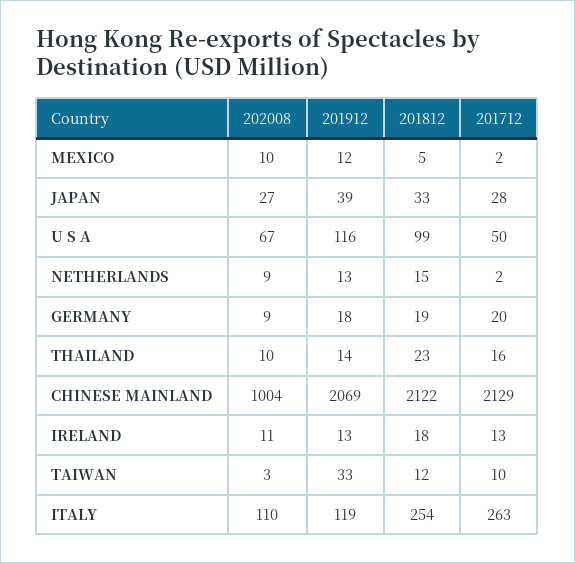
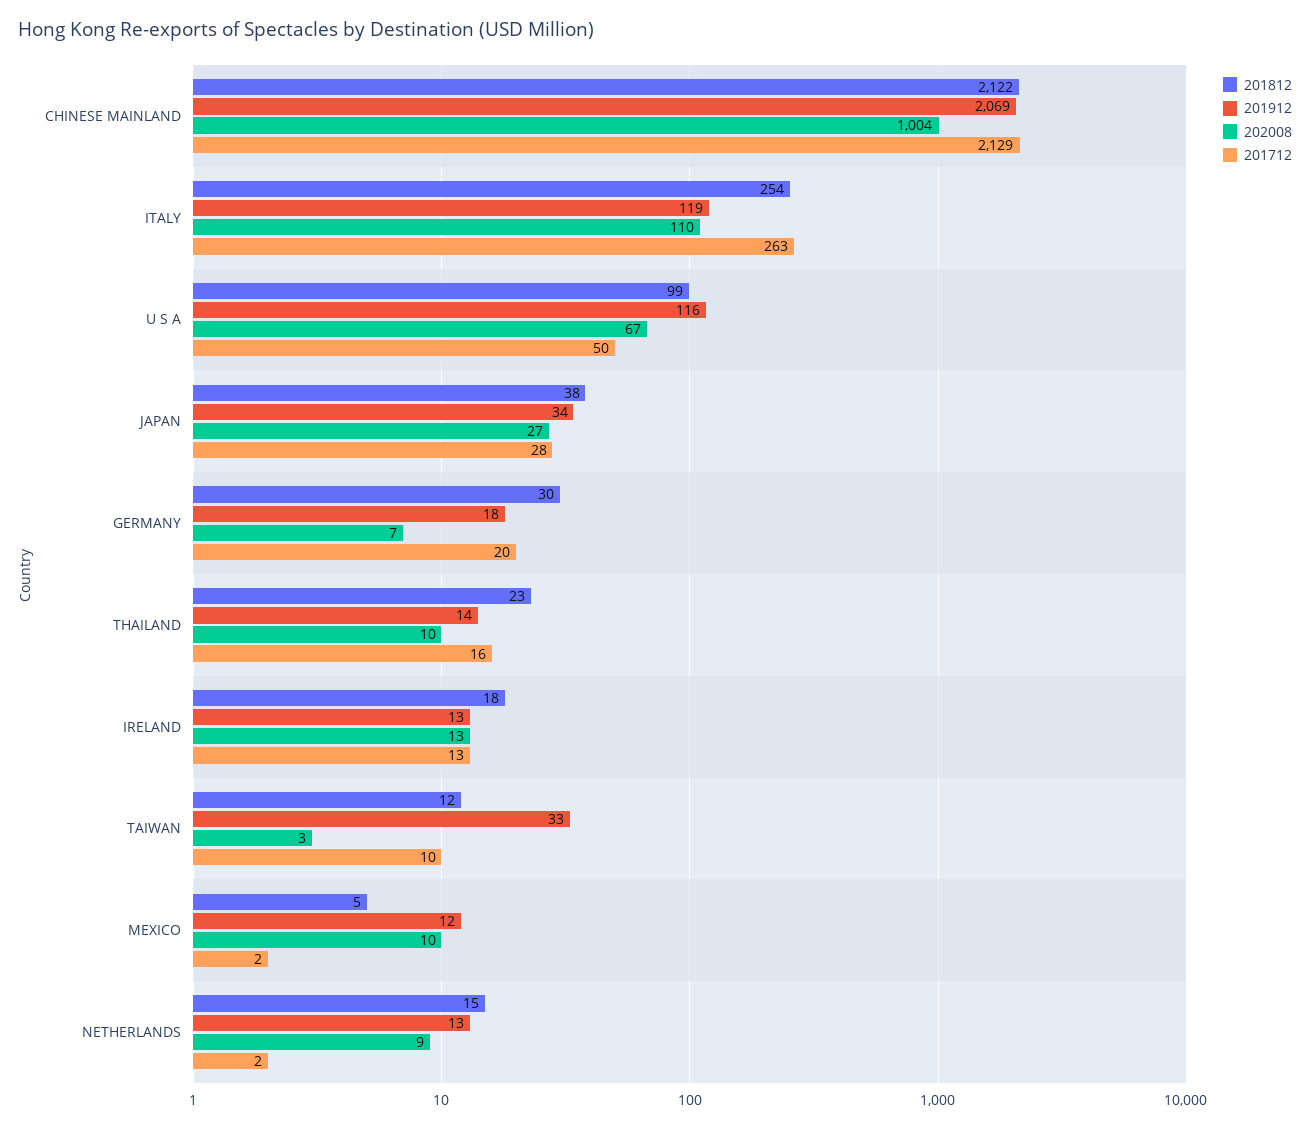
201912, JAPAN: 39 -> 34
201812, JAPAN: 33 -> 38
202008, GERMANY: 9 -> 7
201812, GERMANY: 19 -> 30
202008, IRELAND: 11 -> 13

